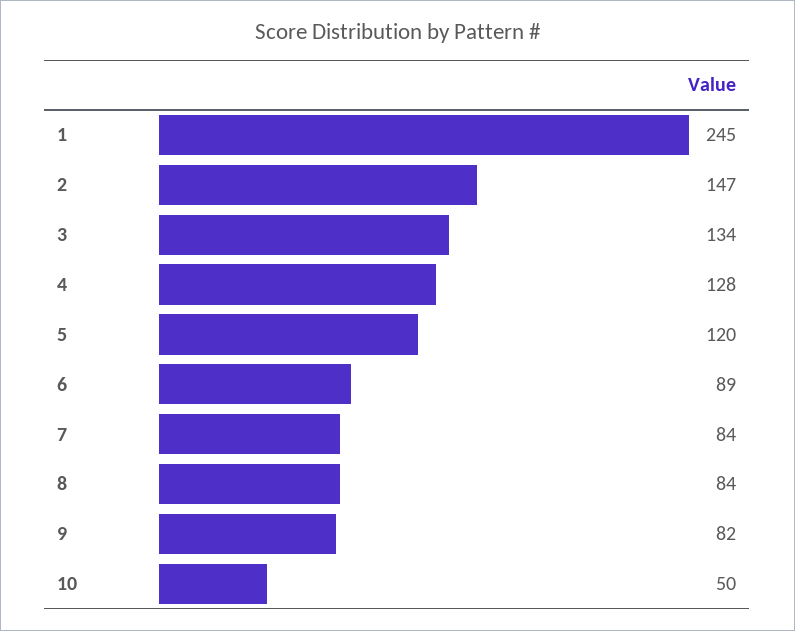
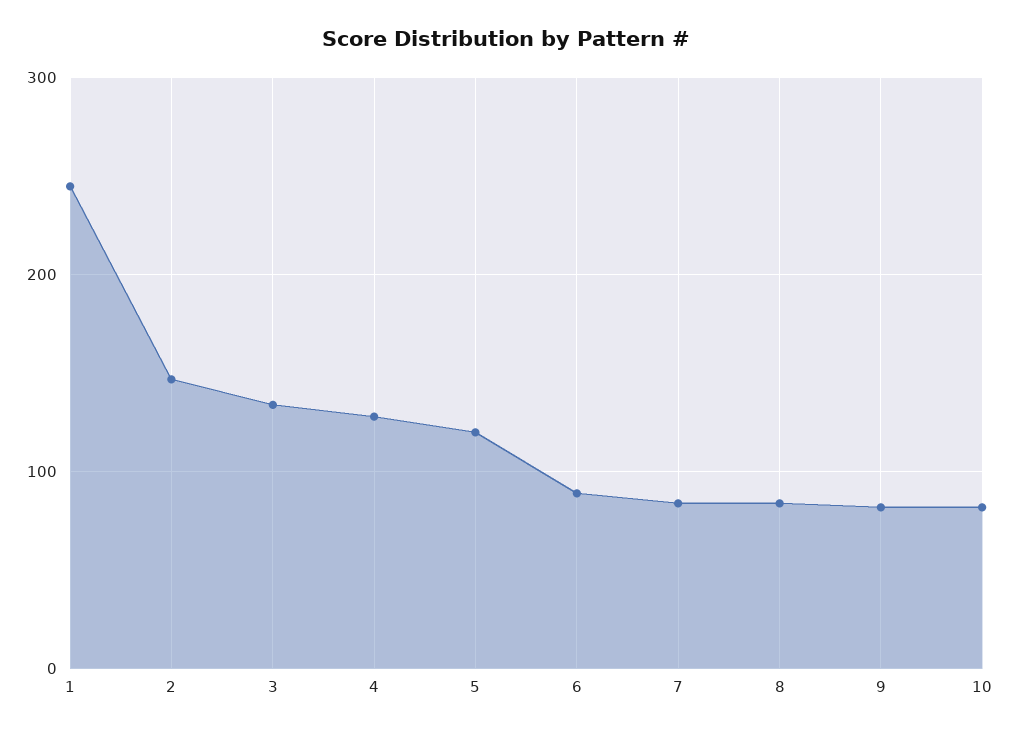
10: 50 -> 80

